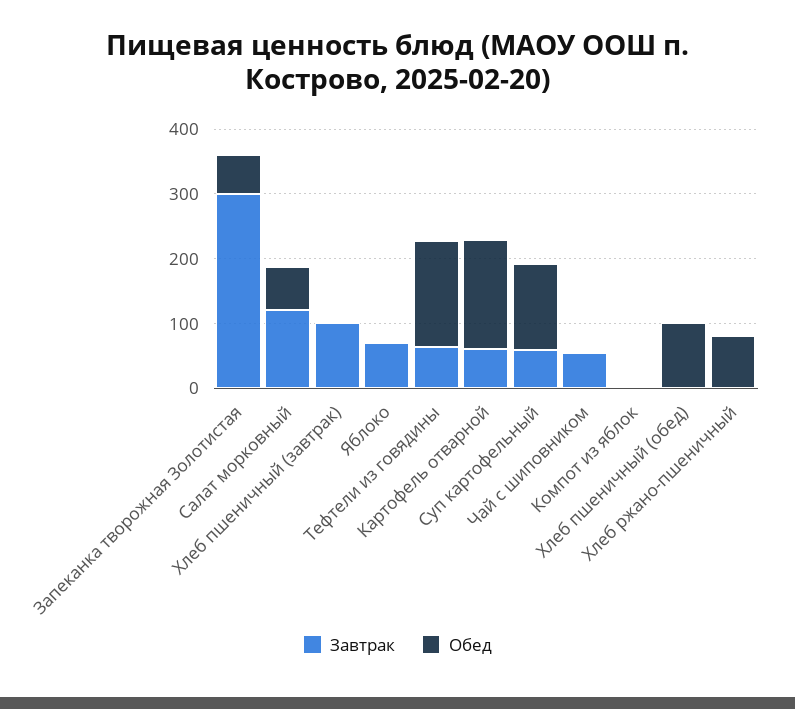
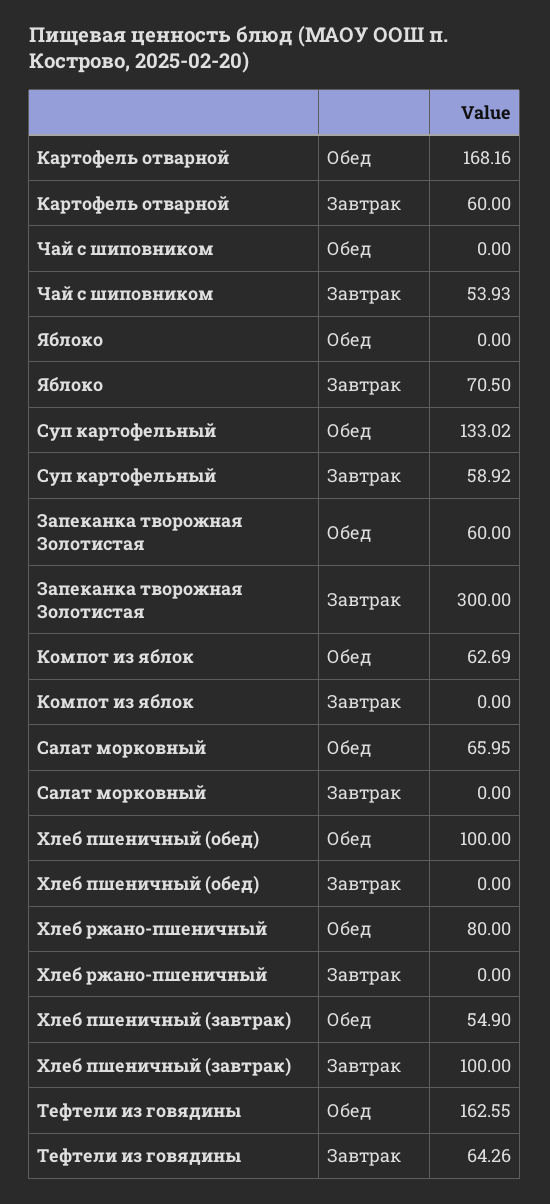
Завтрак, Салат морковный: 120 -> 0
Обед, Хлеб пшеничный (завтрак): 0 -> 54.9
Обед, Компот из яблок: 0 -> 62.69

